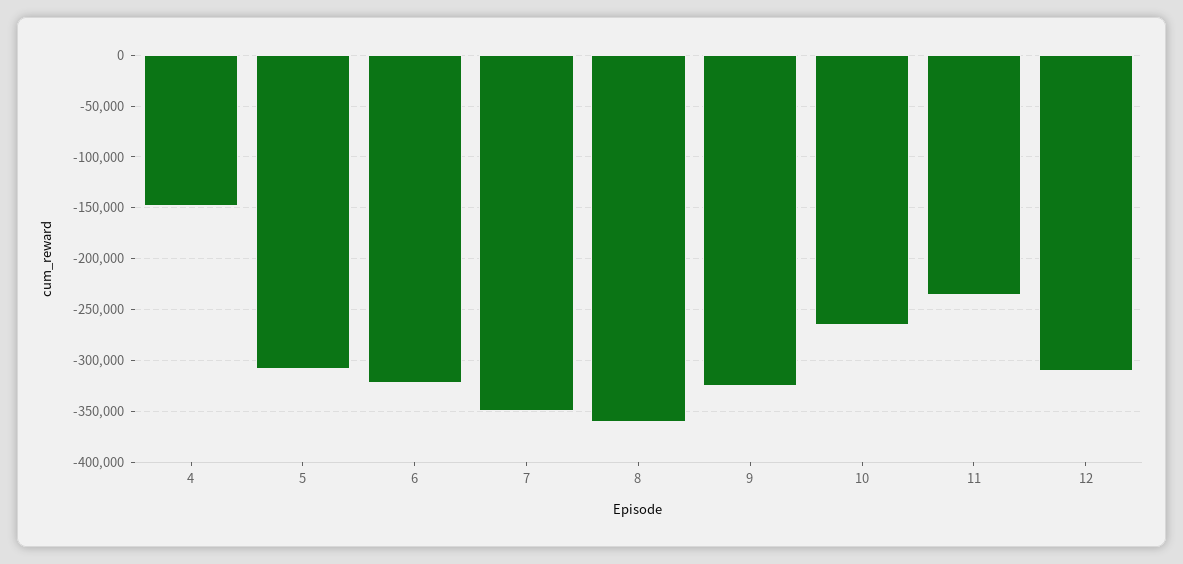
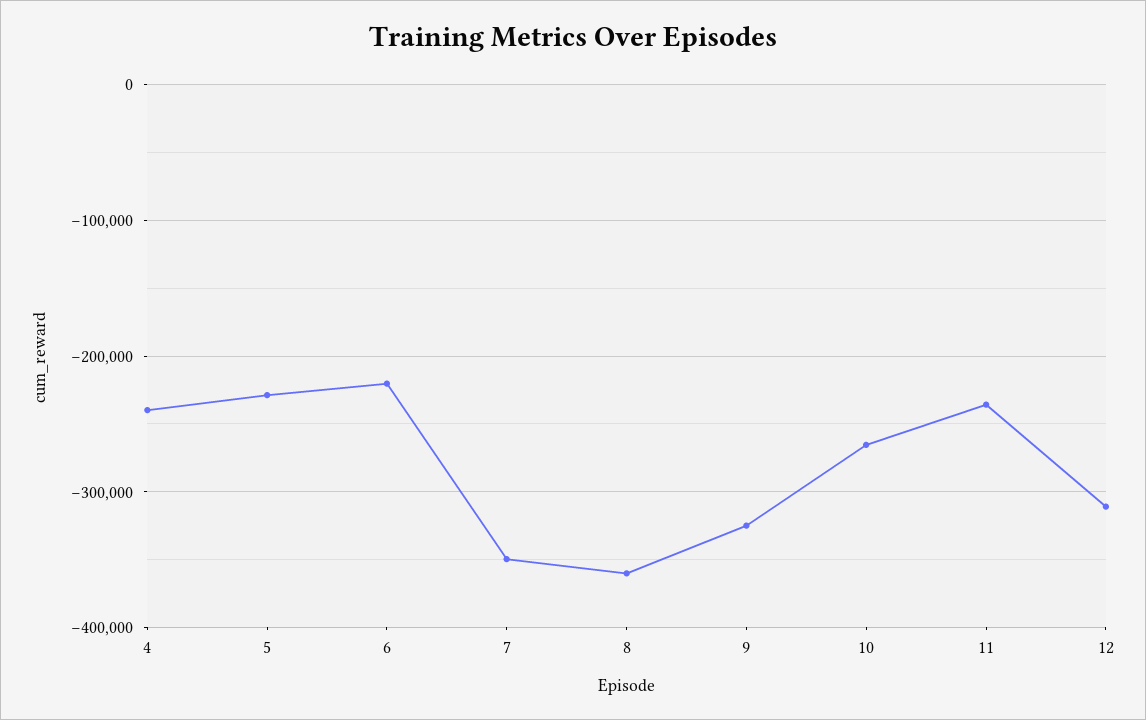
4: -150000 -> -240000
5: -310000 -> -230000
6: -320000 -> -220000

